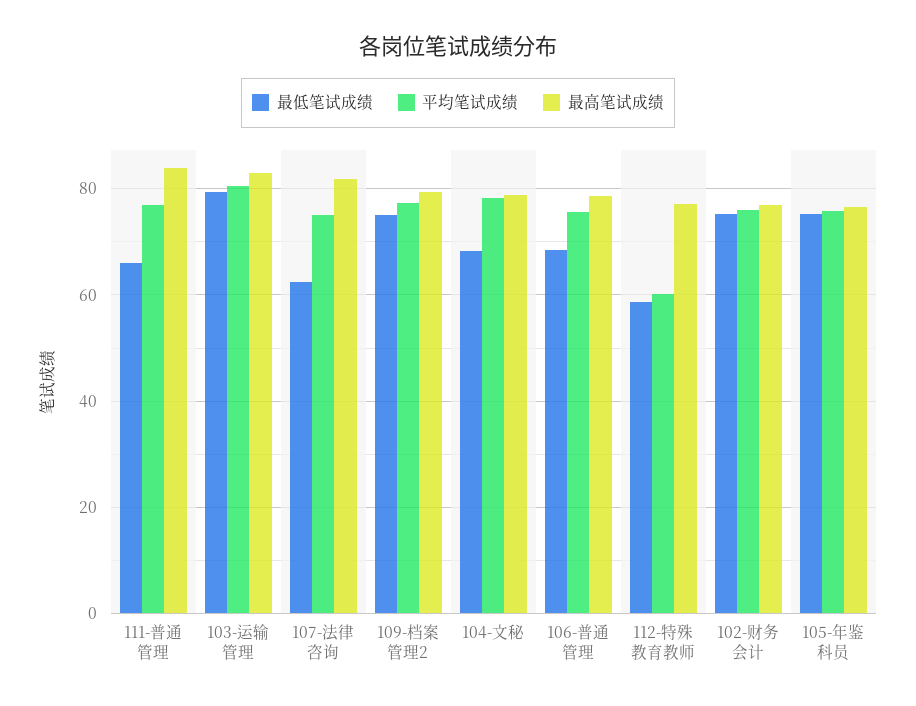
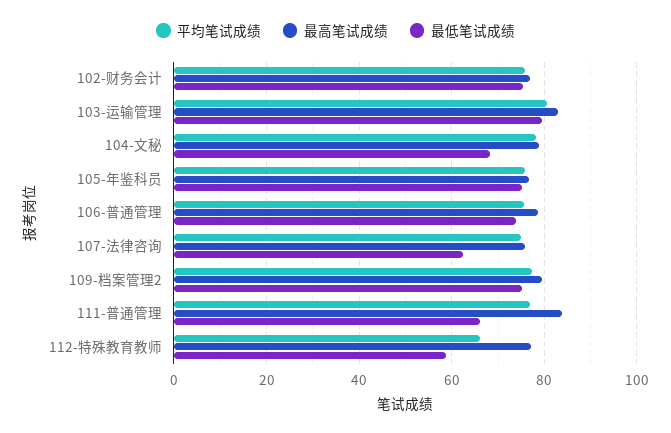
最高笔试成绩, 107-法律咨询: 82 -> 76
最低笔试成绩, 106-普通管理: 68 -> 74
平均笔试成绩, 112-特殊教育教师: 60 -> 66

